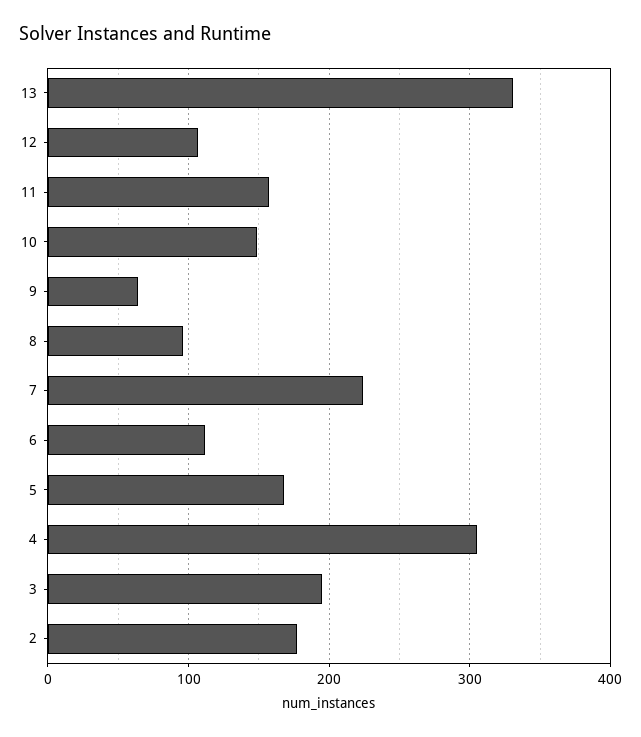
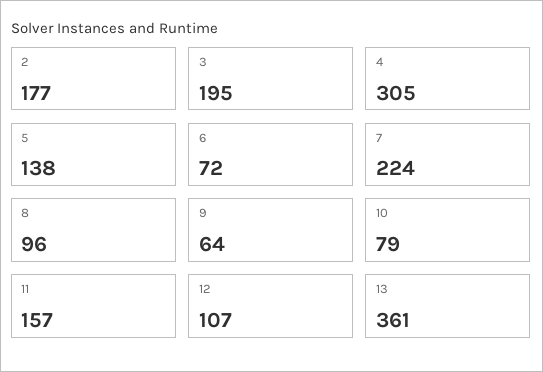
13: 330 -> 361
10: 150 -> 79
6: 110 -> 72
5: 170 -> 138

